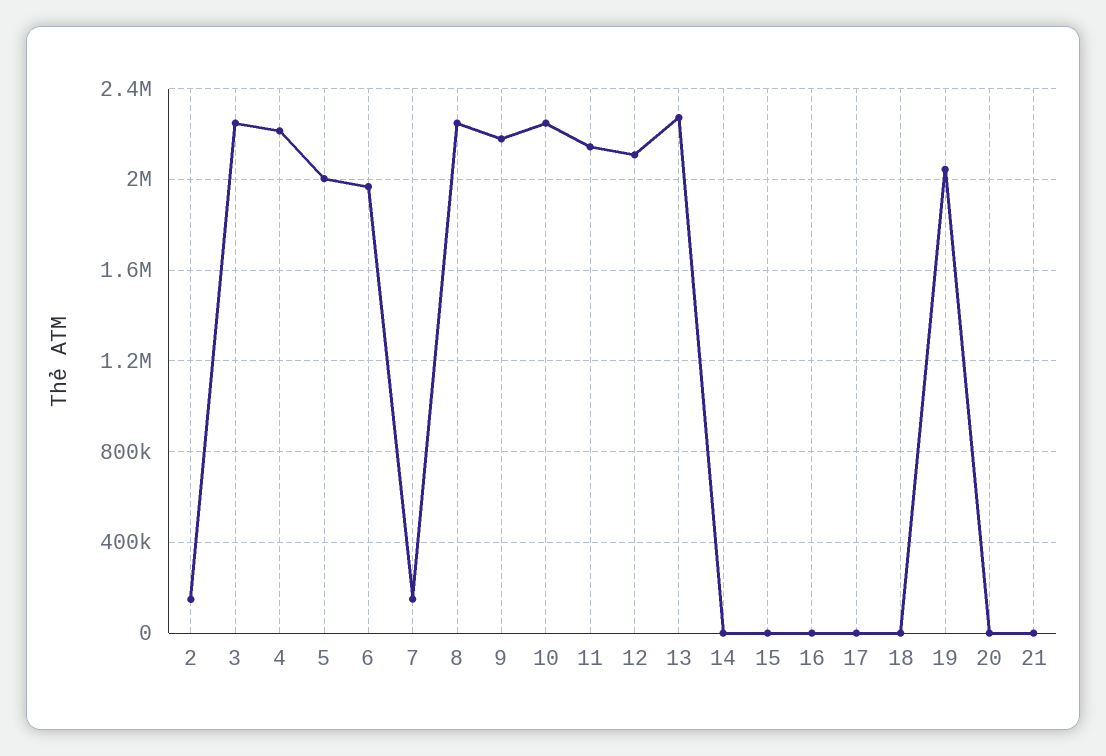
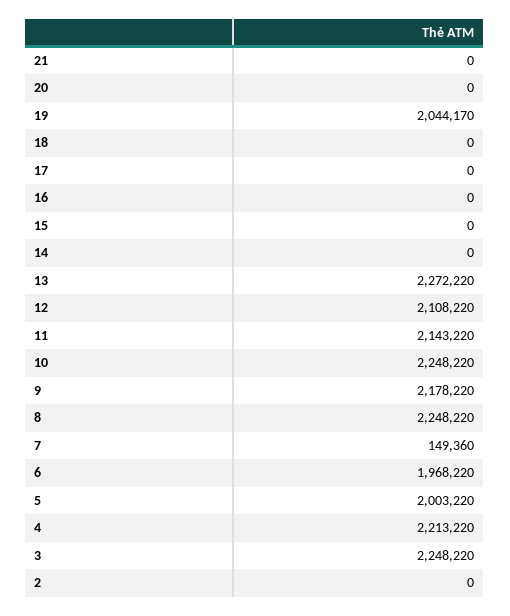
2: 150000 -> 0

